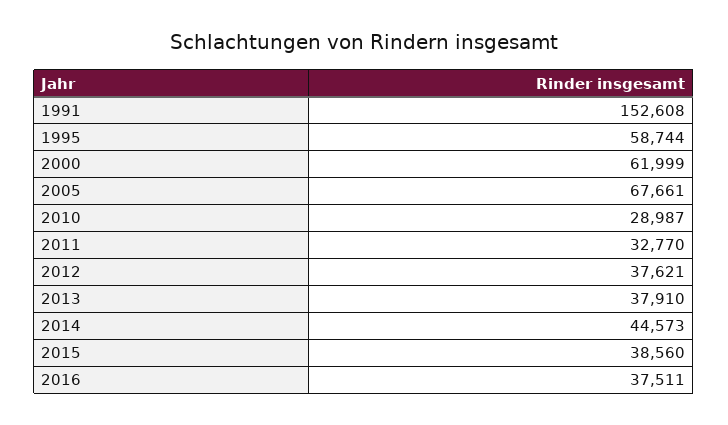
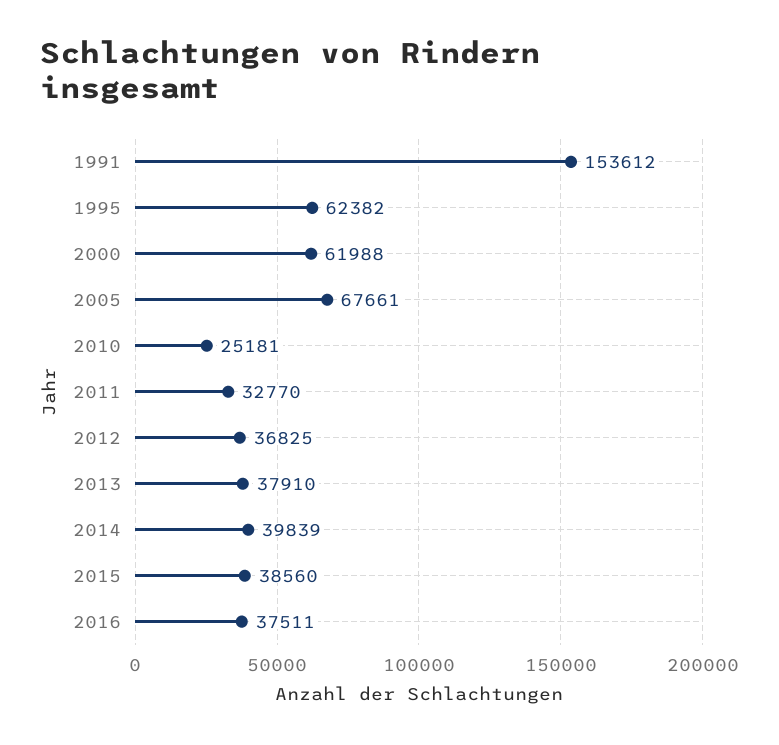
1991: 152608 -> 153612
1995: 58744 -> 62382
2000: 61999 -> 61988
2010: 28987 -> 25181
2012: 37621 -> 36825
2014: 44573 -> 39839

